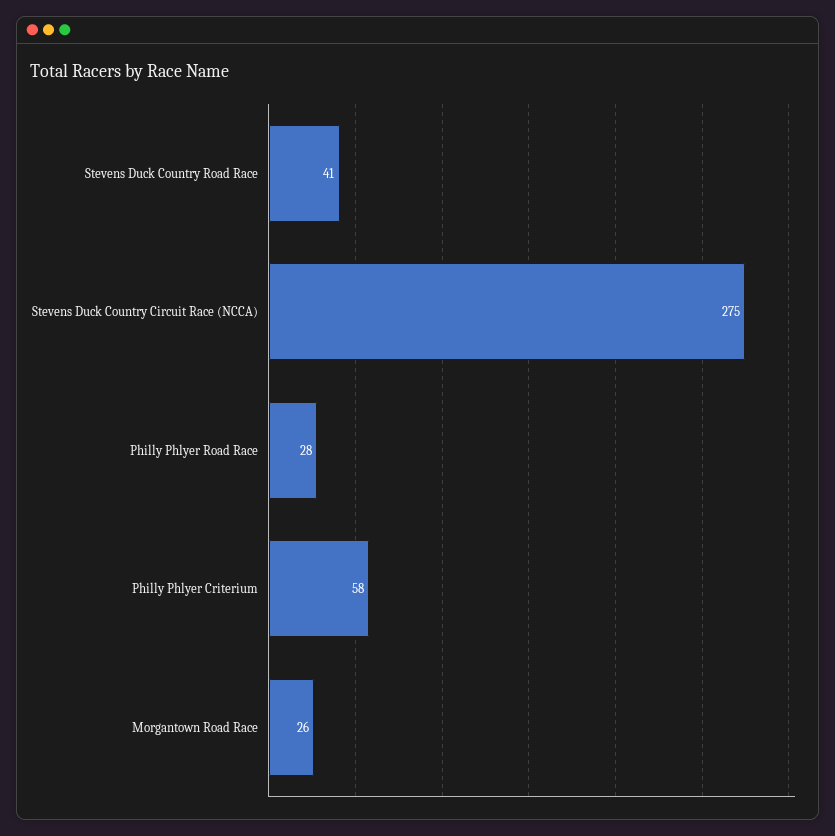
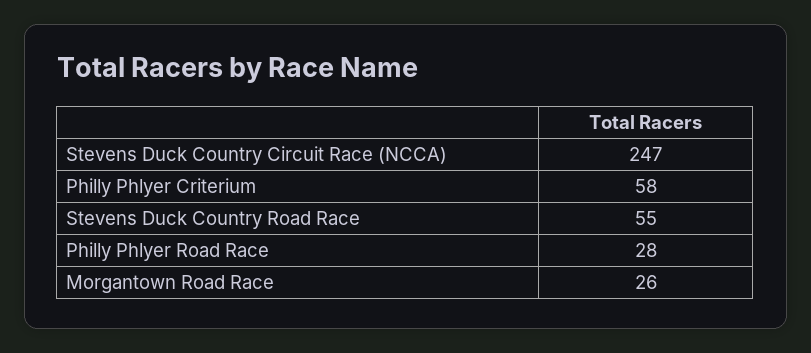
Stevens Duck Country Road Race: 41 -> 55
Stevens Duck Country Circuit Race (NCCA): 275 -> 247

